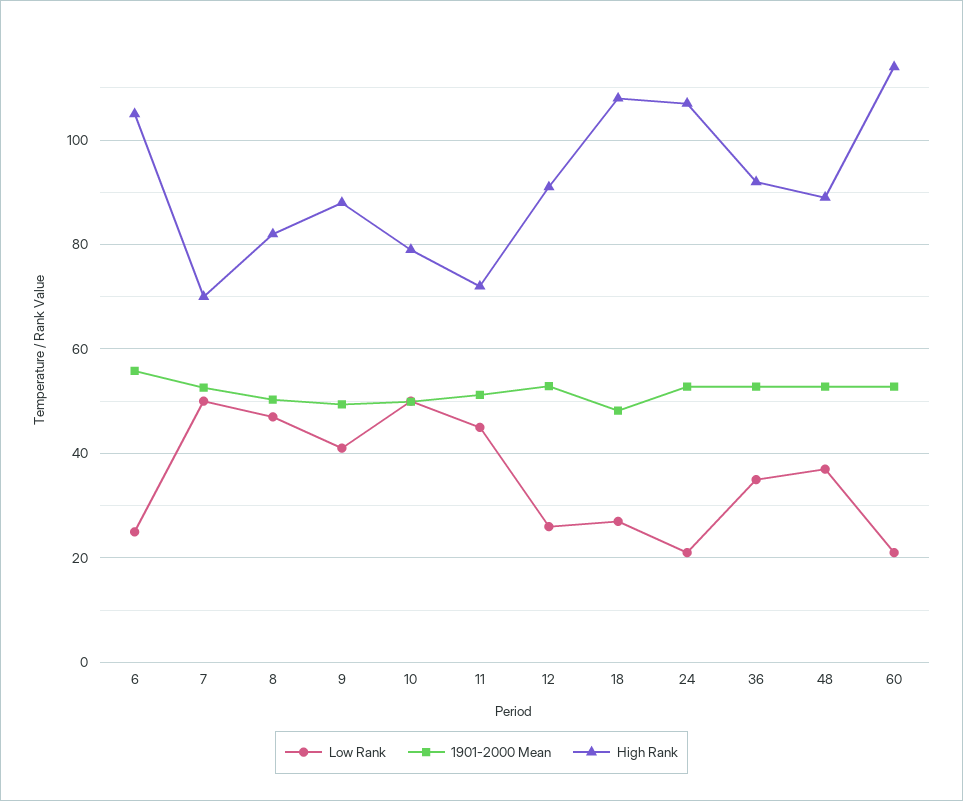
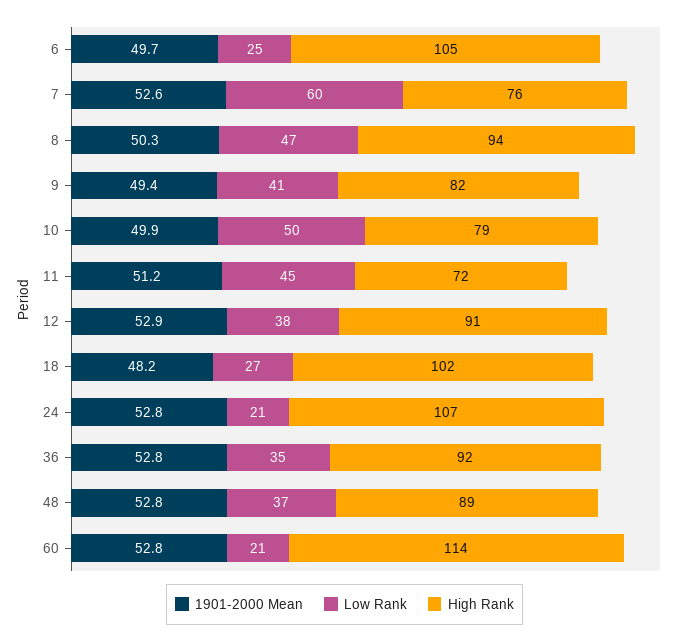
1901-2000 Mean, 6: 56 -> 49.7
Low Rank, 7: 50 -> 60
High Rank, 7: 70 -> 76
High Rank, 8: 82 -> 94
High Rank, 9: 88 -> 82
Low Rank, 12: 26 -> 38
High Rank, 18: 108 -> 102

